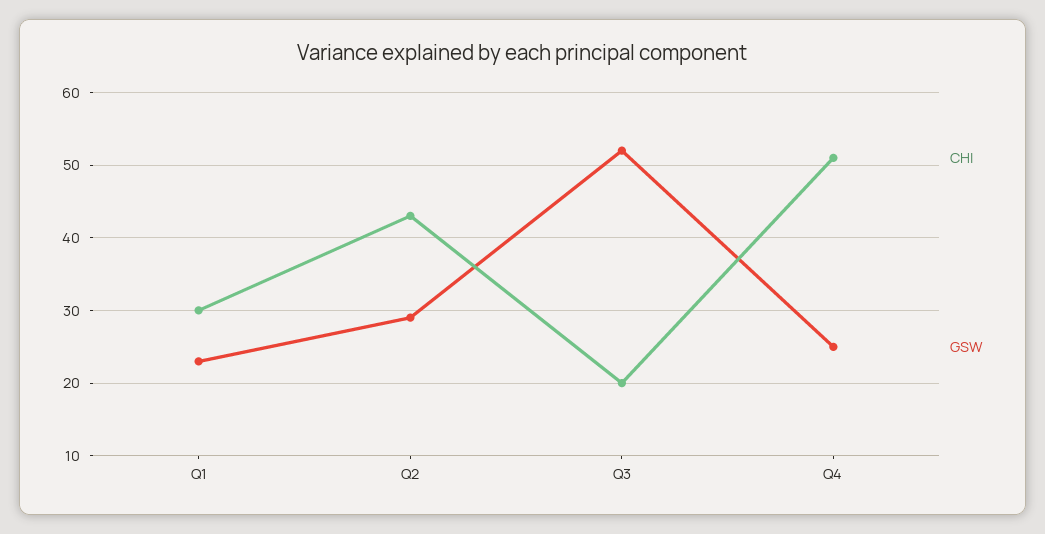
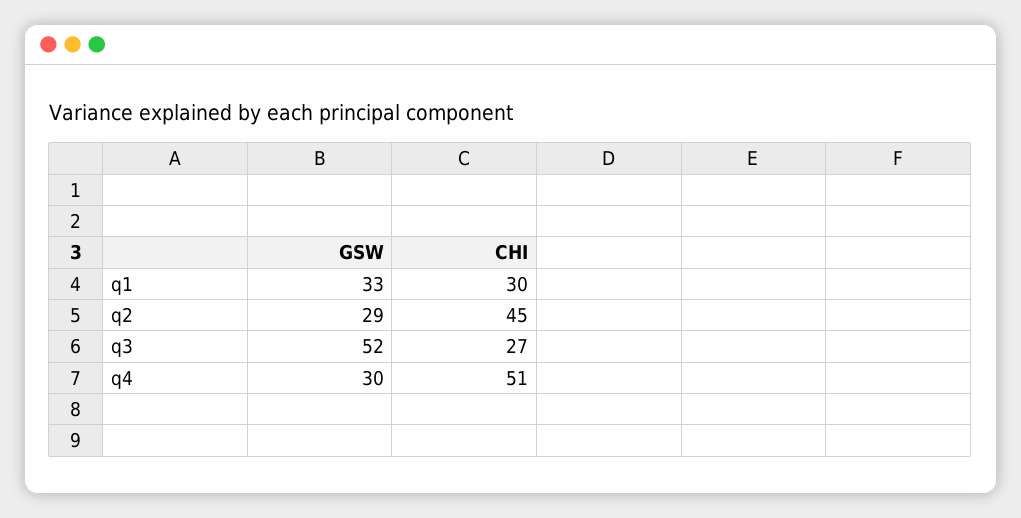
GSW, Q1: 23 -> 33
CHI, Q2: 43 -> 45
CHI, Q3: 20 -> 27
GSW, Q4: 25 -> 30

